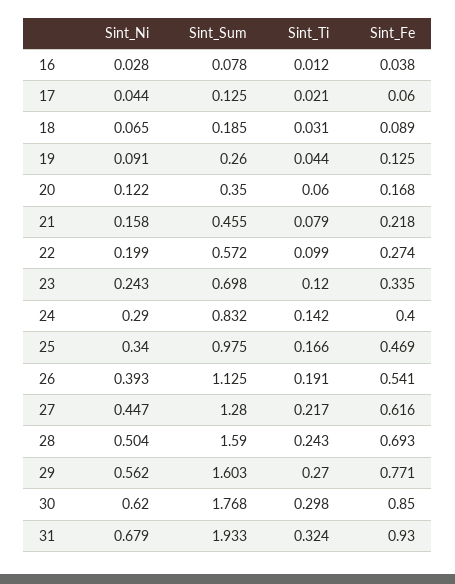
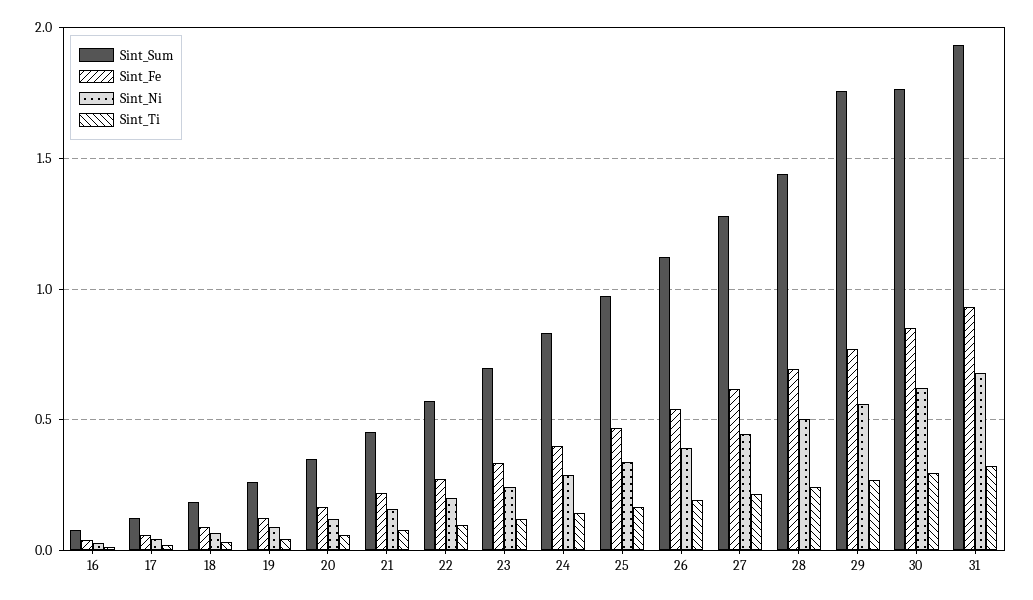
Sint_Sum, 28: 1.59 -> 1.45
Sint_Sum, 29: 1.603 -> 1.75

